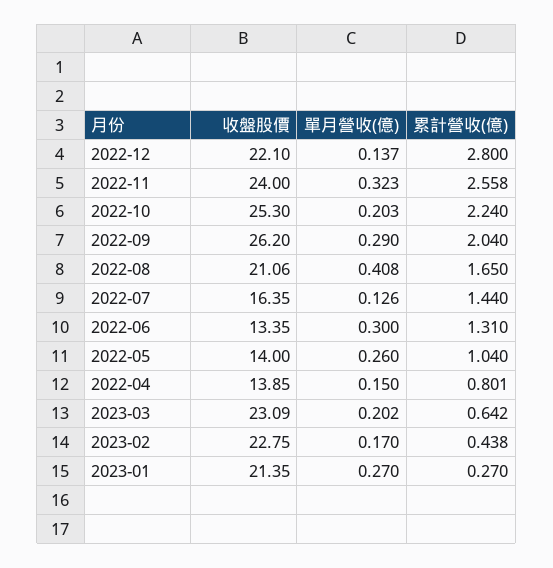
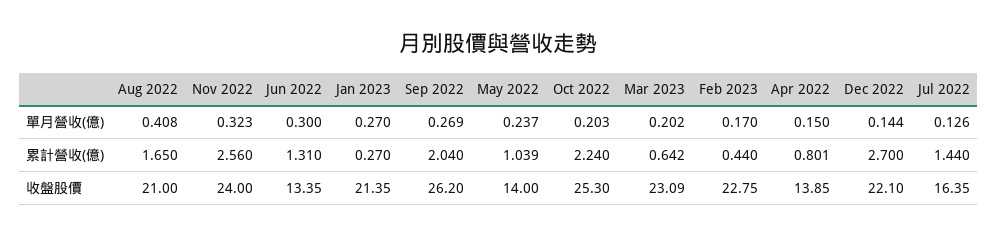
單月營收(億), 2022-12: 0.137 -> 0.144
累計營收(億), 2022-12: 2.8 -> 2.7
累計營收(億), 2022-11: 2.558 -> 2.56
單月營收(億), 2022-09: 0.29 -> 0.269
收盤股價, 2022-08: 21.06 -> 21
單月營收(億), 2022-05: 0.26 -> 0.237
累計營收(億), 2022-05: 1.04 -> 1.039
累計營收(億), 2023-02: 0.438 -> 0.44

